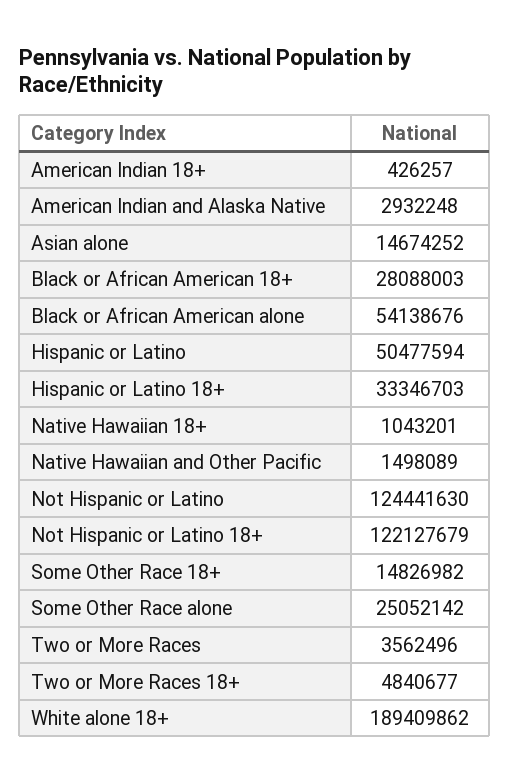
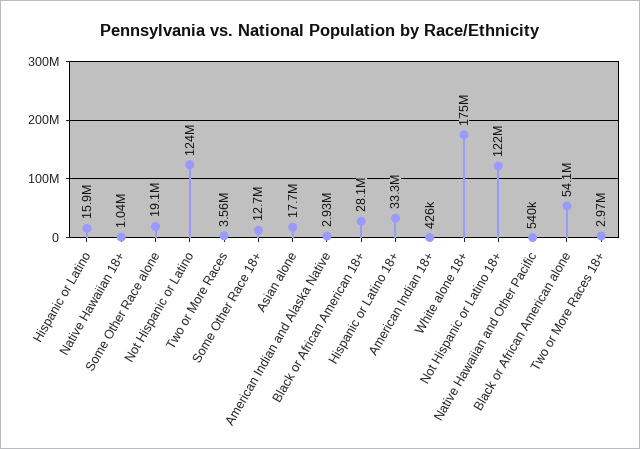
Asian alone: 14674252 -> 17700000
Hispanic or Latino: 50477594 -> 15900000
Native Hawaiian and Other Pacific: 1498089 -> 540000
Some Other Race 18+: 14826982 -> 12700000
Some Other Race alone: 25052142 -> 19100000
Two or More Races 18+: 4840677 -> 2970000
White alone 18+: 189409862 -> 175000000

